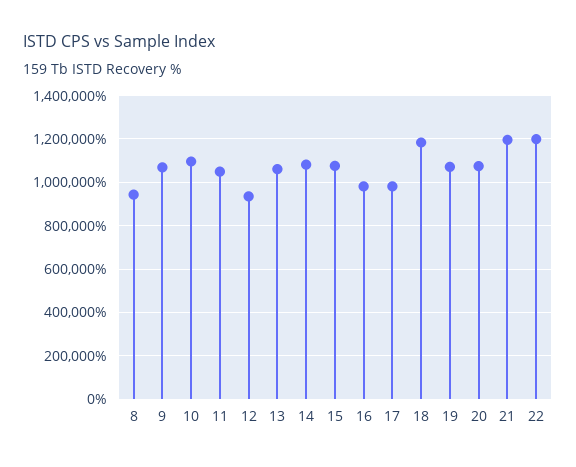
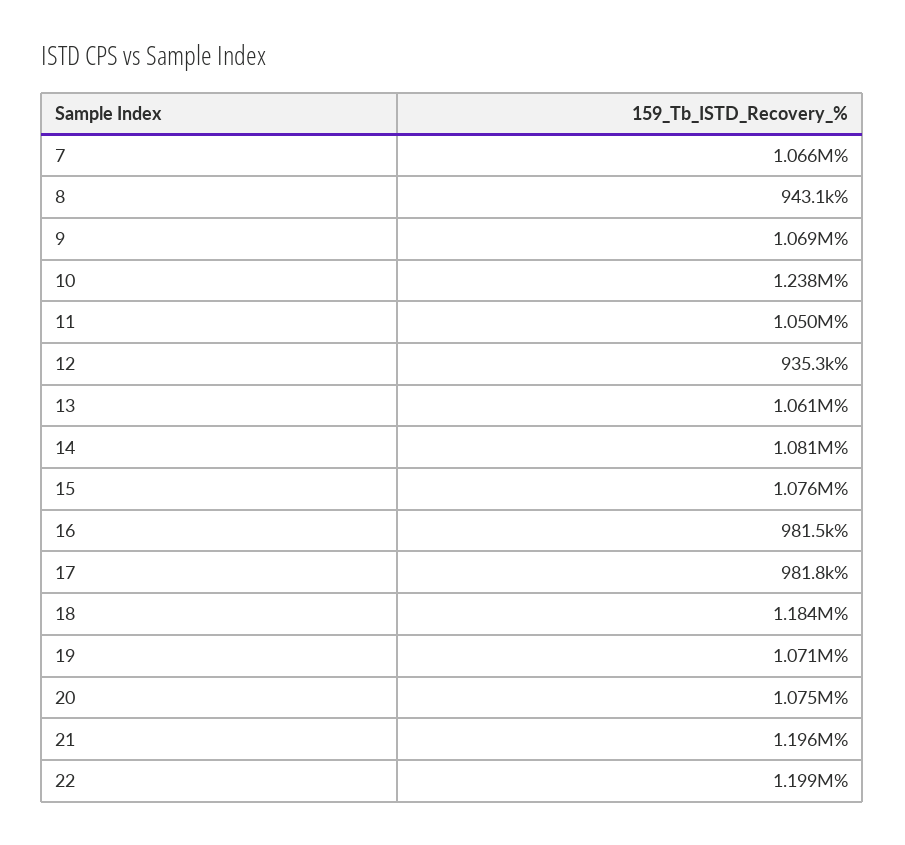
10: 1100000 -> 1238000
7: none -> 1066000

